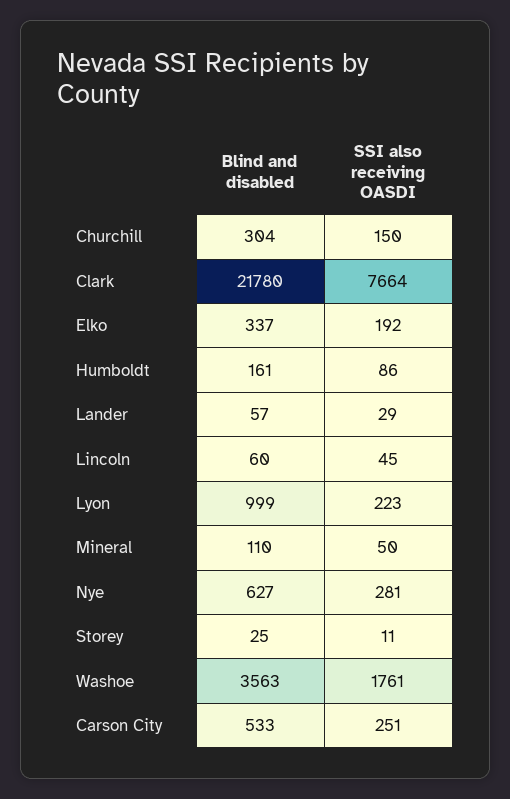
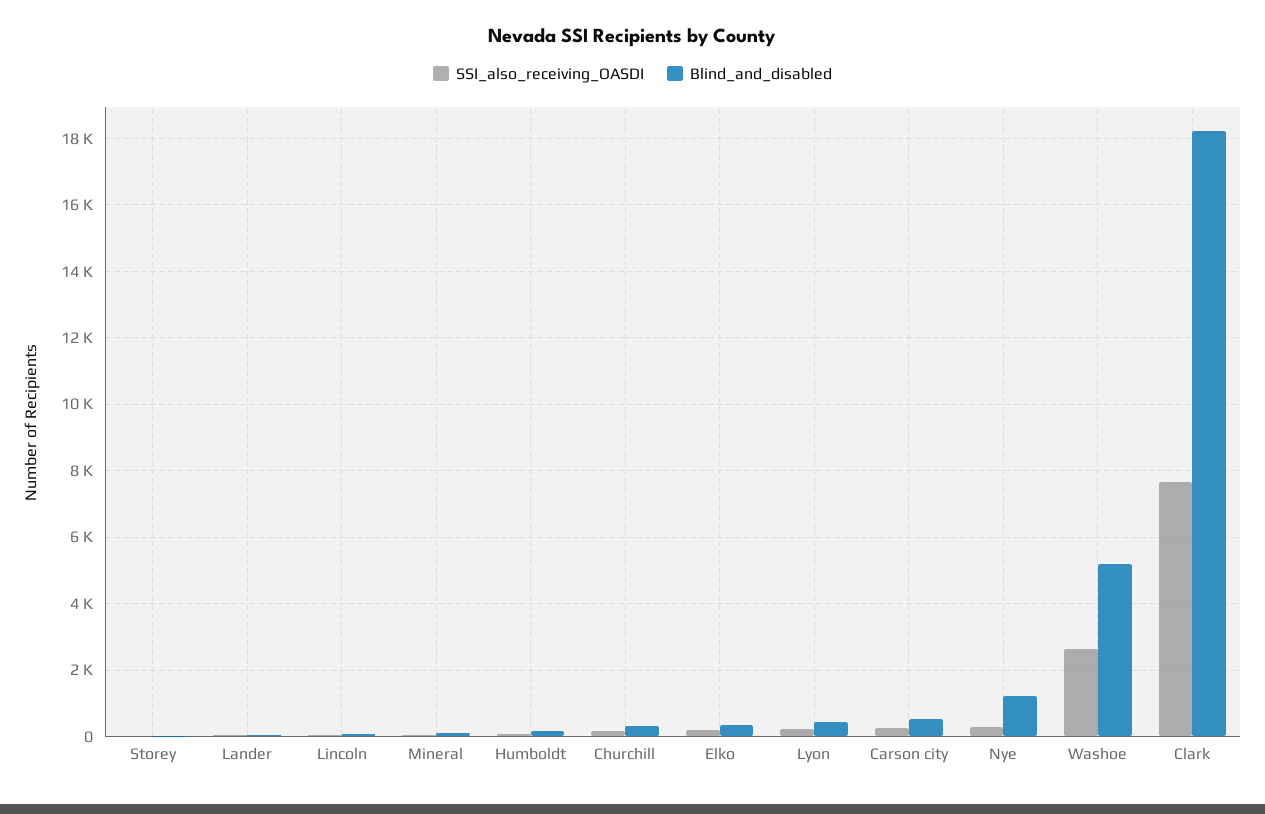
Blind and disabled, Clark: 21780 -> 18200
Blind and disabled, Lyon: 999 -> 400
Blind and disabled, Nye: 627 -> 1200
Blind and disabled, Washoe: 3563 -> 5200
SSI also receiving OASDI, Washoe: 1761 -> 2600

